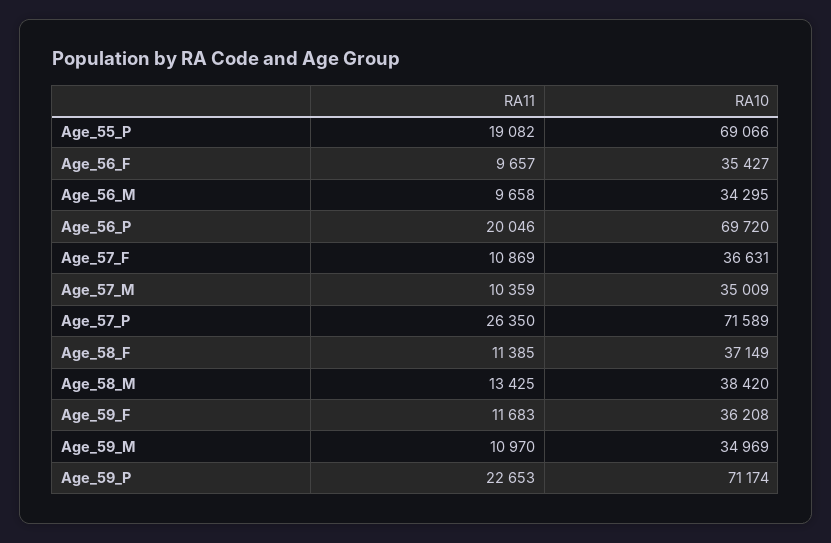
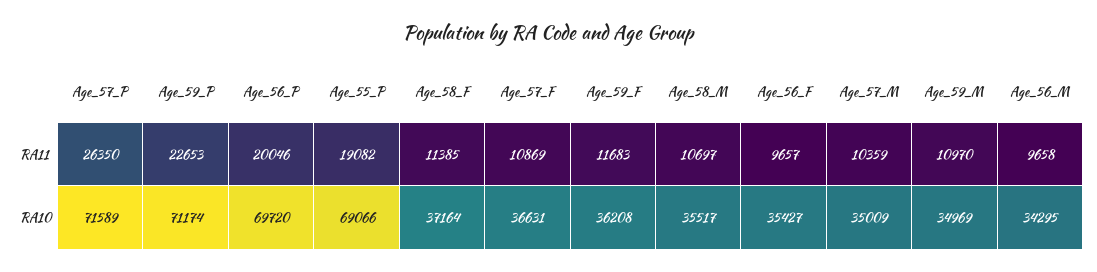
RA10, Age_58_F: 37149 -> 37164
RA11, Age_58_M: 13425 -> 10697
RA10, Age_58_M: 38420 -> 35517

